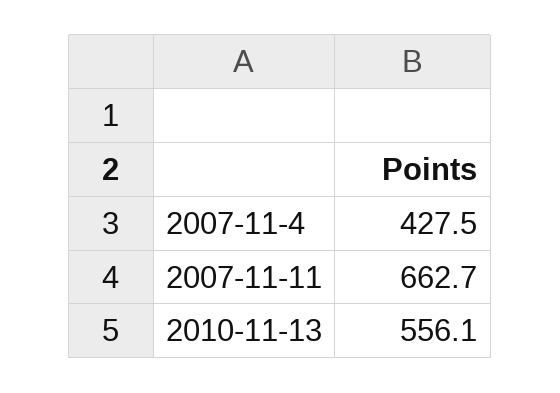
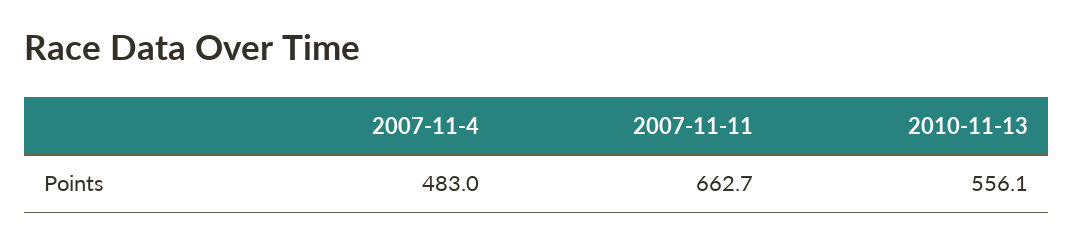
2007-11-4: 427.5 -> 483

